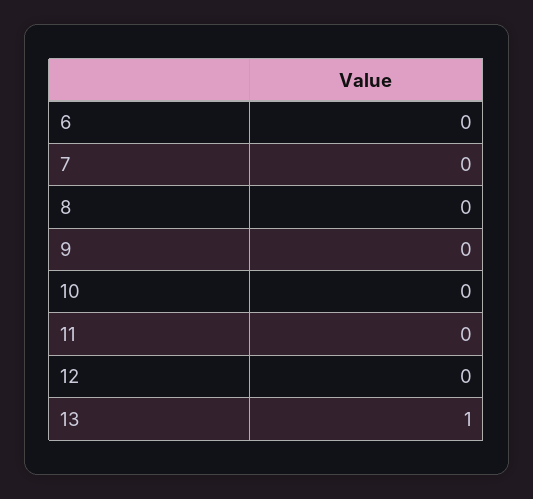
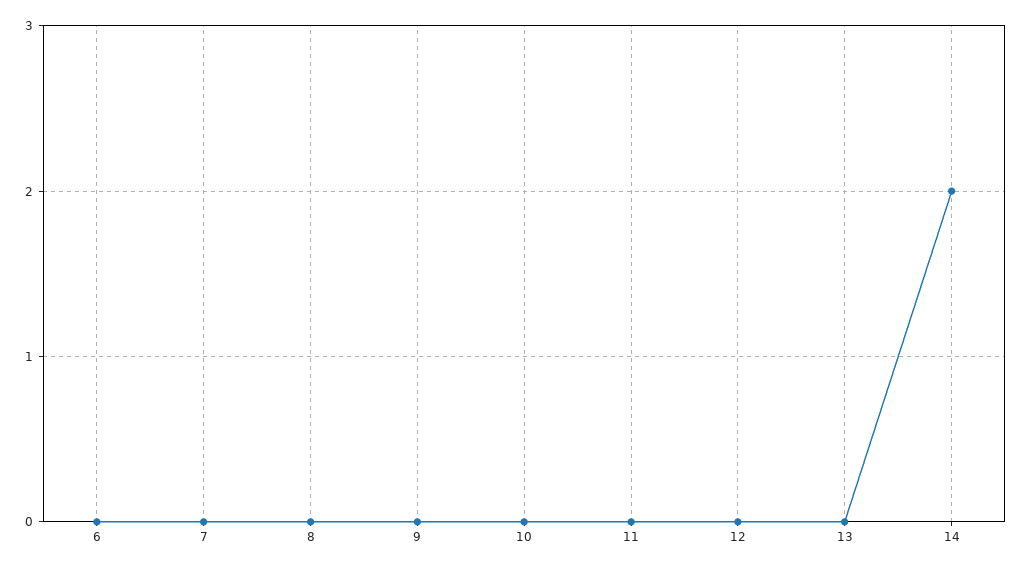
13: 1 -> 0
14: none -> 2

